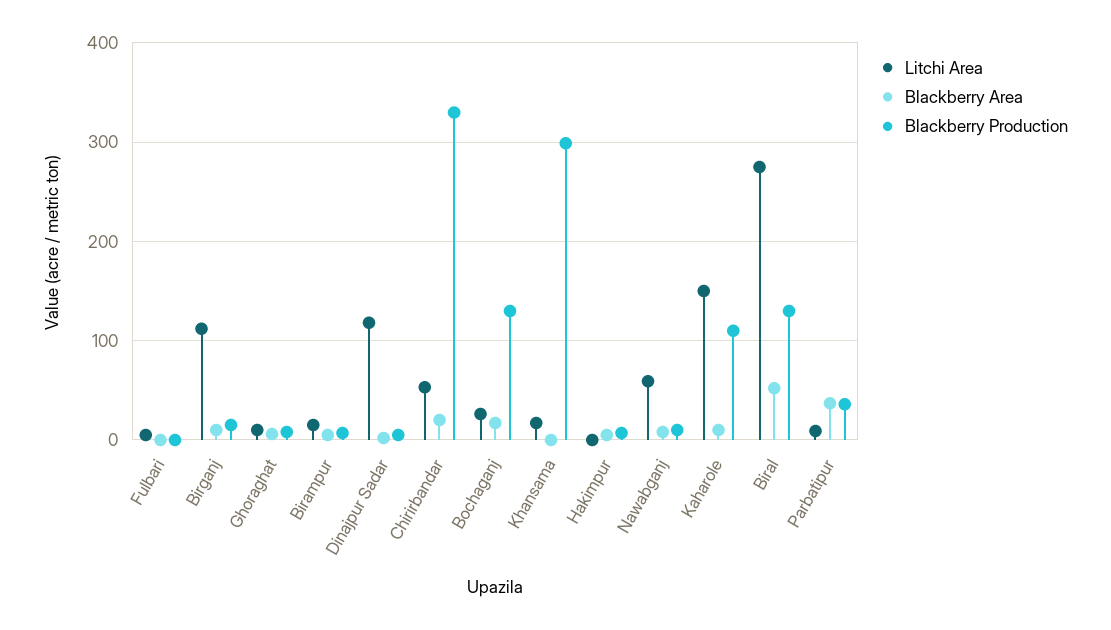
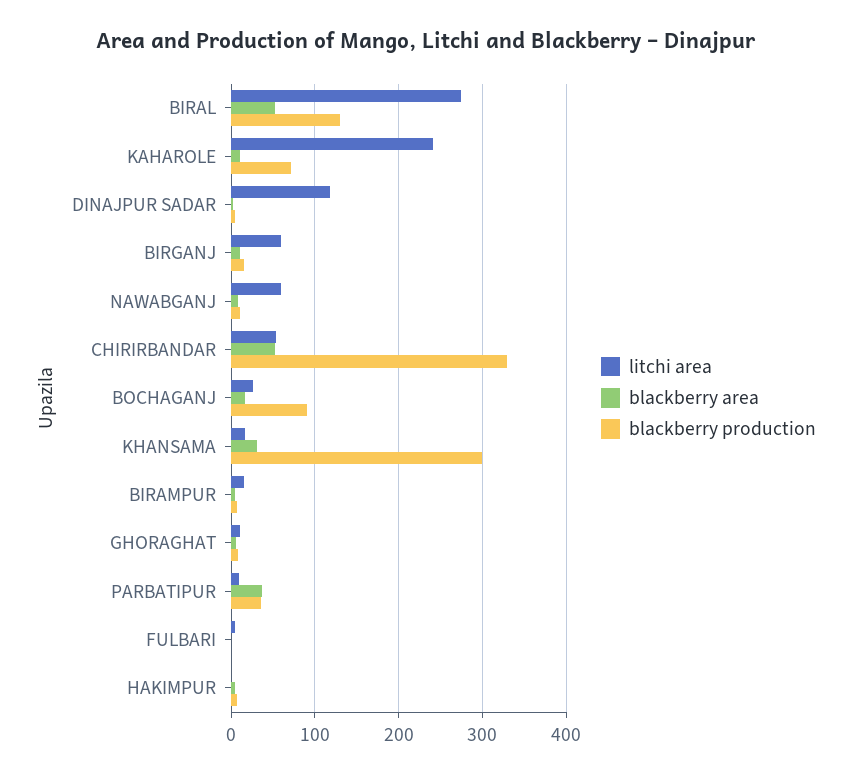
Litchi Area, Birganj: 110 -> 60
Blackberry Area, Chirirbandar: 20 -> 50
Blackberry Production, Bochaganj: 130 -> 90
Blackberry Area, Khansama: 0 -> 30
Litchi Area, Kaharole: 150 -> 240
Blackberry Production, Kaharole: 110 -> 70

